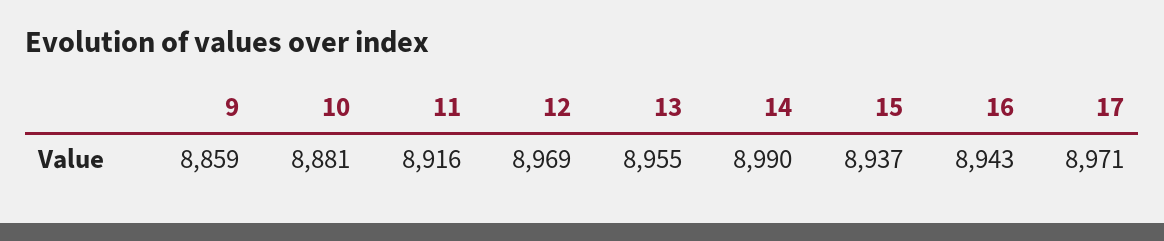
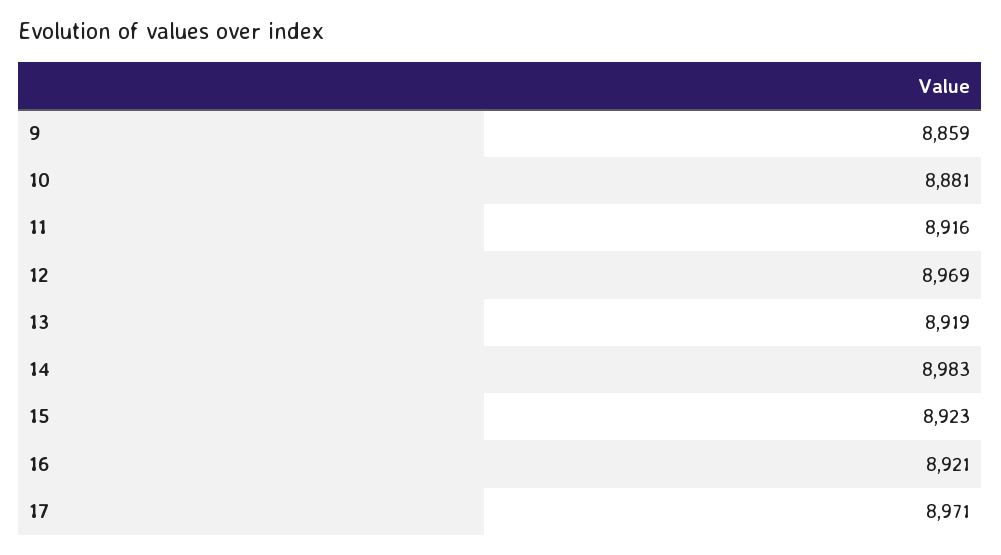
13: 8955 -> 8919
14: 8990 -> 8983
15: 8937 -> 8923
16: 8943 -> 8921

